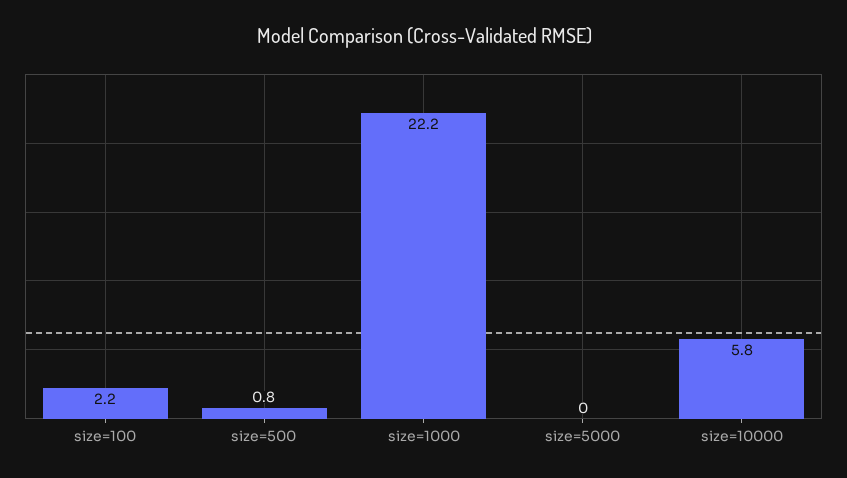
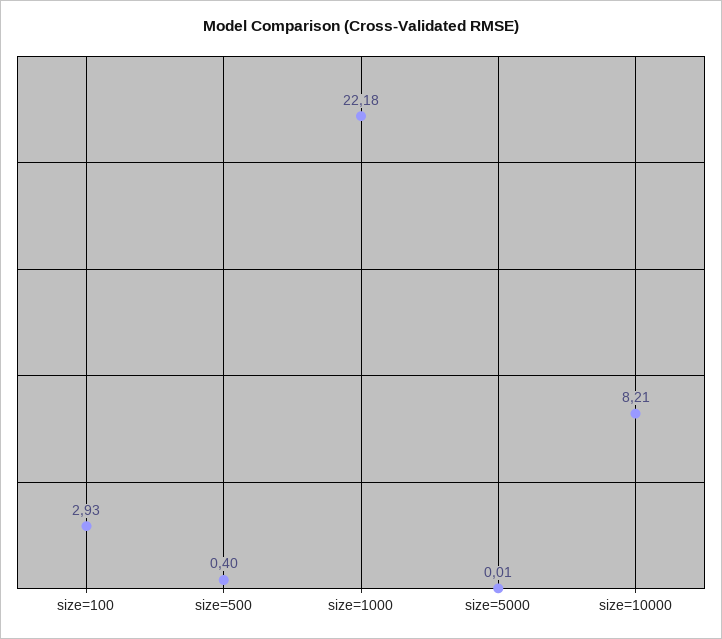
size=100: 2.2 -> 2.93
size=500: 0.8 -> 0.4
size=10000: 5.8 -> 8.21

